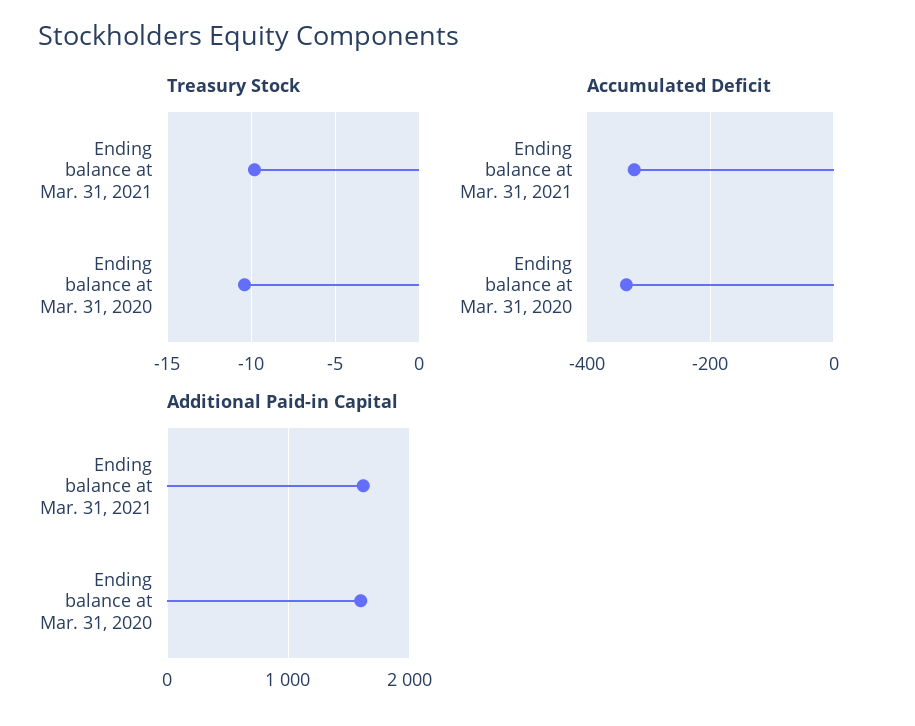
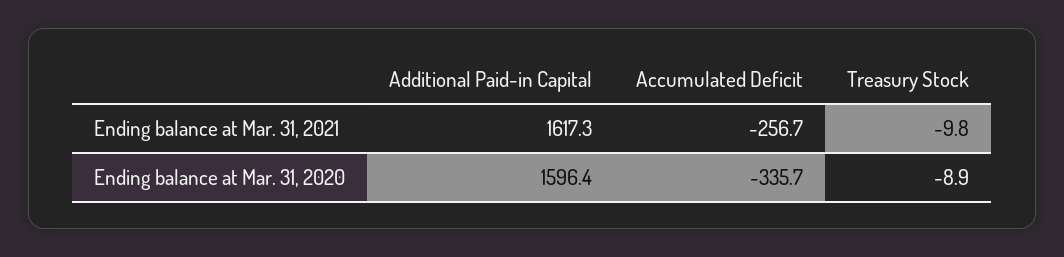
Treasury Stock, Ending balance at Mar. 31, 2020: -10.5 -> -8.9
Accumulated Deficit, Ending balance at Mar. 31, 2021: -320 -> -256.7

